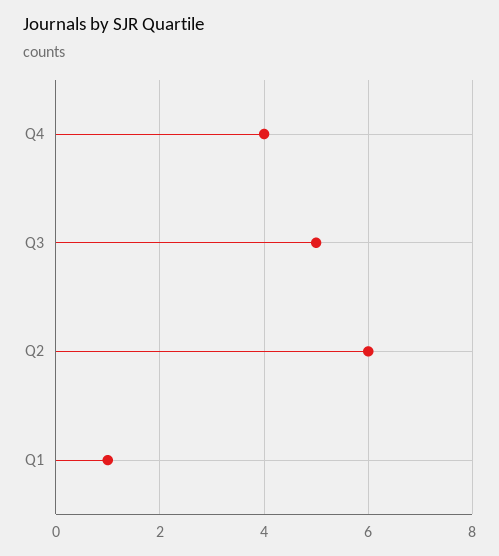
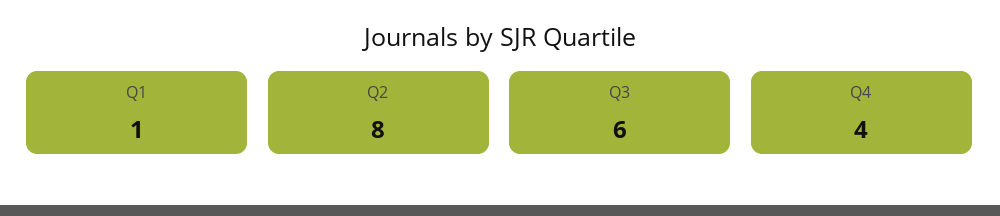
Q3: 5 -> 6
Q2: 6 -> 8

